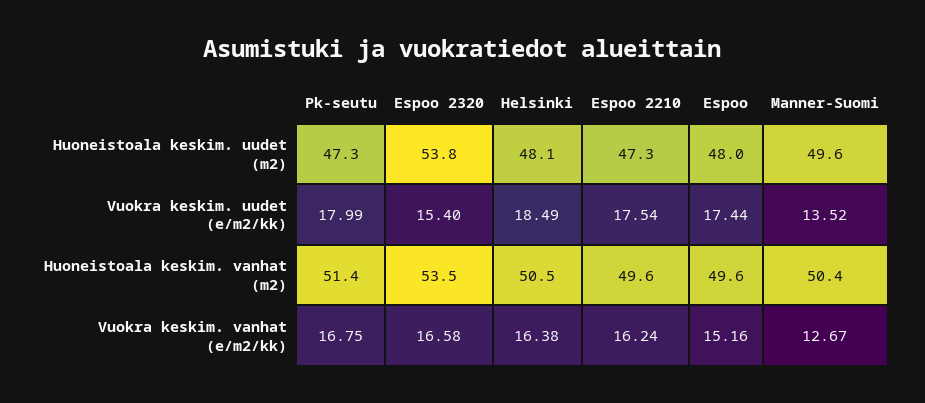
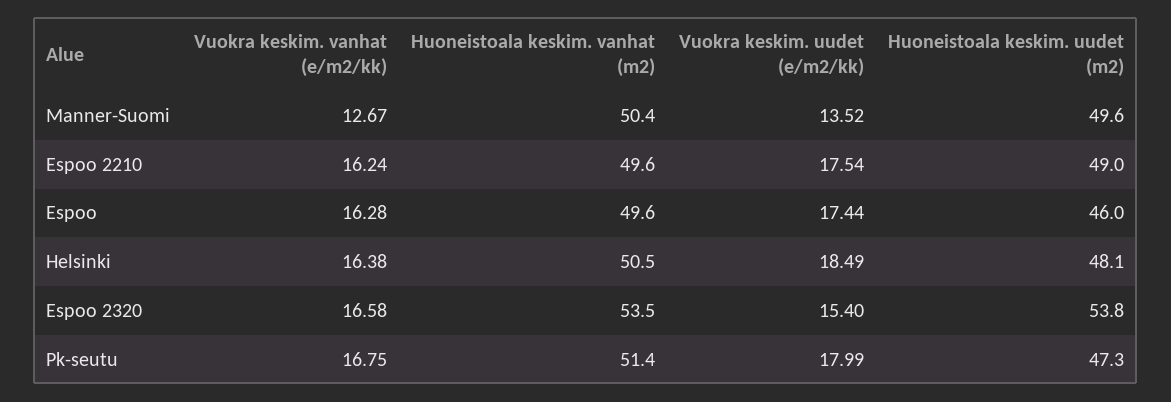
Espoo 2210, Huoneistoala keskim. uudet (m2): 47.3 -> 49
Espoo, Huoneistoala keskim. uudet (m2): 48 -> 46
Espoo, Vuokra keskim. vanhat (e/m2/kk): 15.16 -> 16.28

